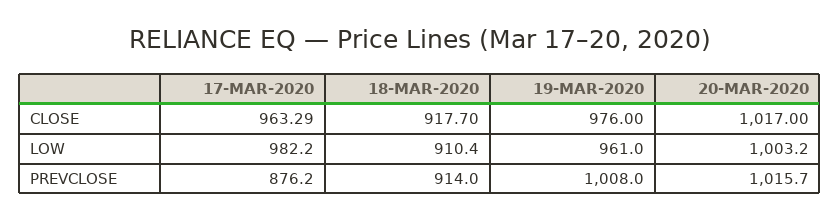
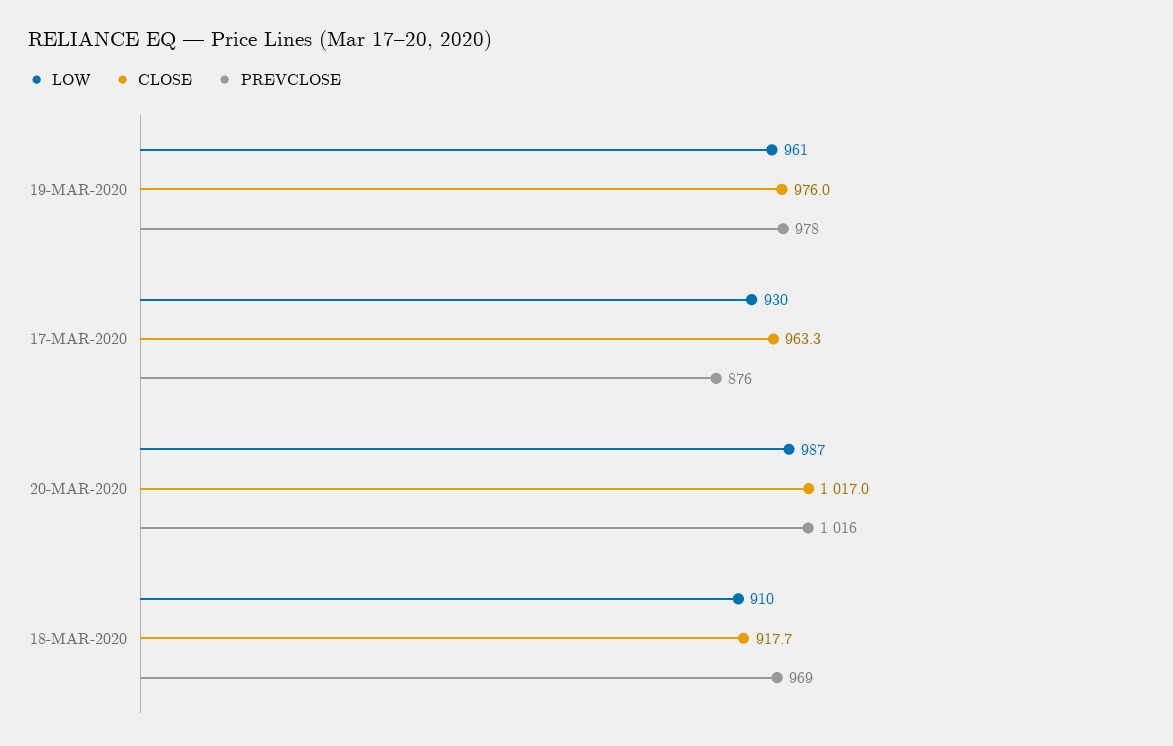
LOW, 17-MAR-2020: 982.2 -> 930
LOW, 20-MAR-2020: 1003.2 -> 987
PREVCLOSE, 18-MAR-2020: 914 -> 969
PREVCLOSE, 19-MAR-2020: 1008 -> 978

